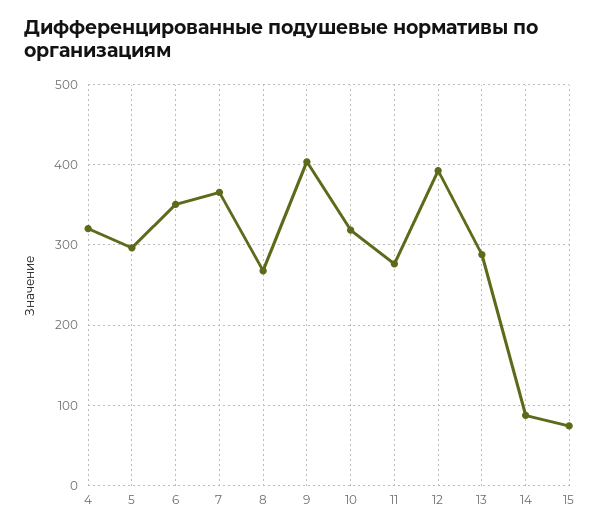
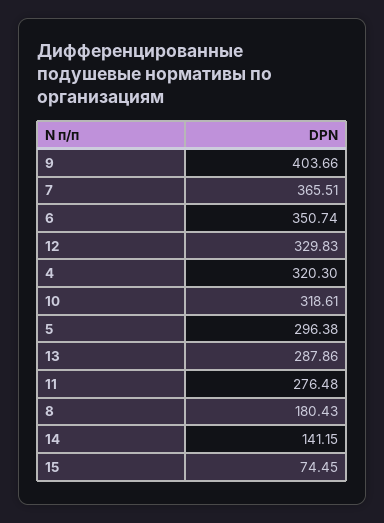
8: 270 -> 180.43
12: 390 -> 329.83
14: 90 -> 141.15

